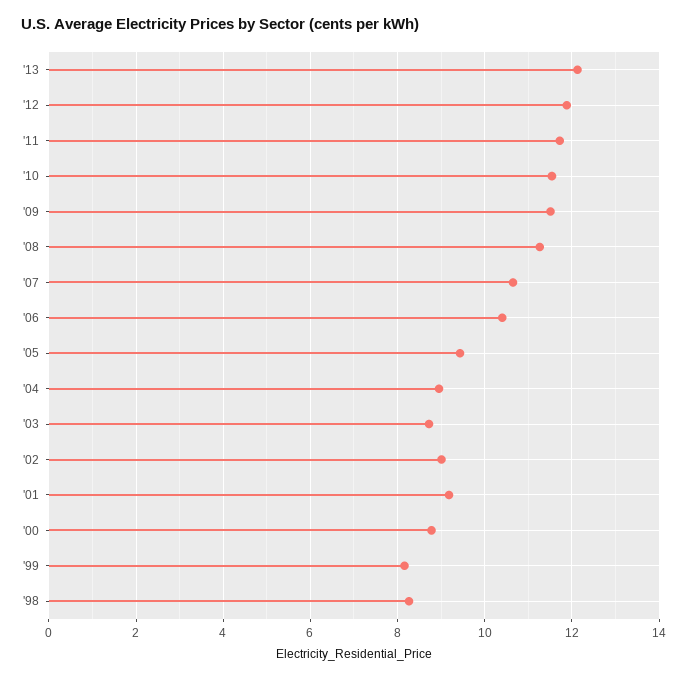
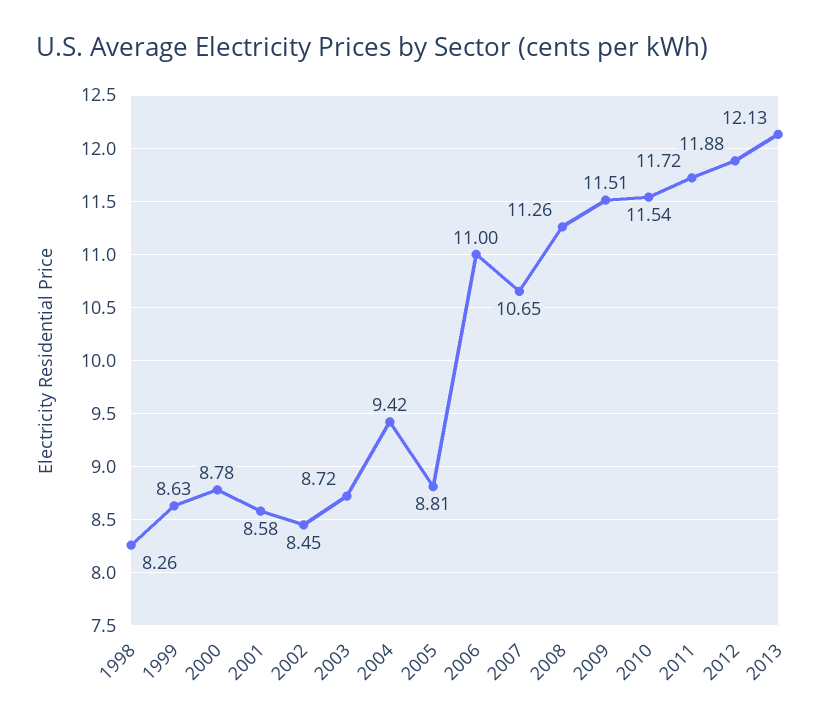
'06: 10.4 -> 11
'05: 9.4 -> 8.81
'04: 9 -> 9.42
'02: 9 -> 8.45
'01: 9.2 -> 8.58
'99: 8.2 -> 8.63

